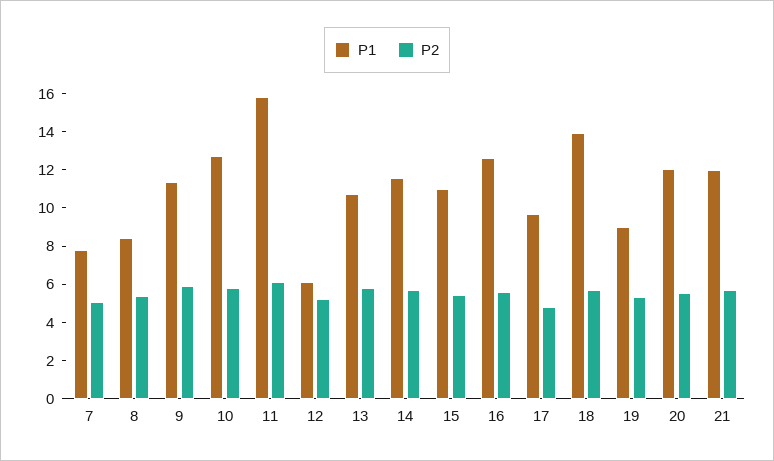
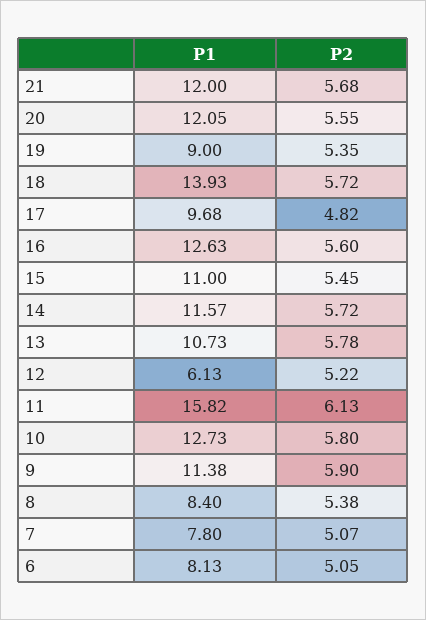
P1, 6: none -> 8.13
P2, 6: none -> 5.05

